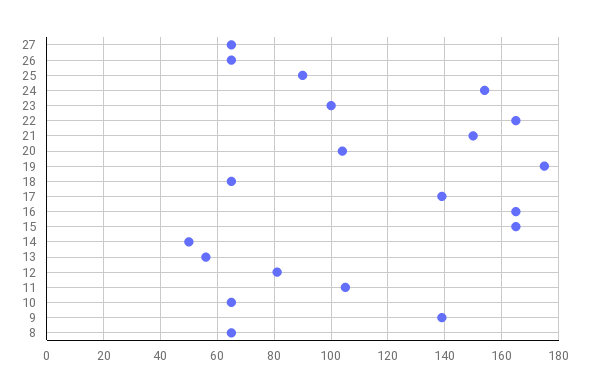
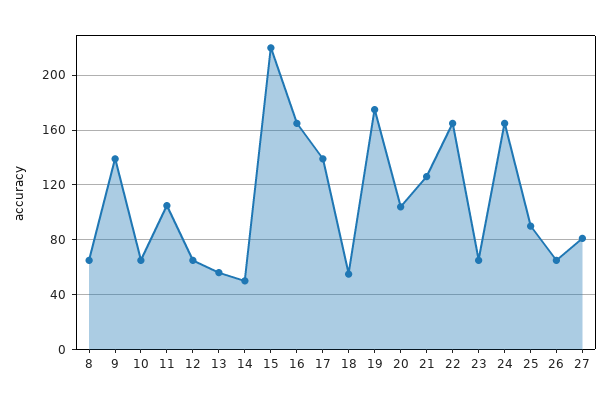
27: 65 -> 80
24: 155 -> 165
23: 100 -> 65
21: 150 -> 125
18: 65 -> 55
15: 165 -> 220
12: 80 -> 65

